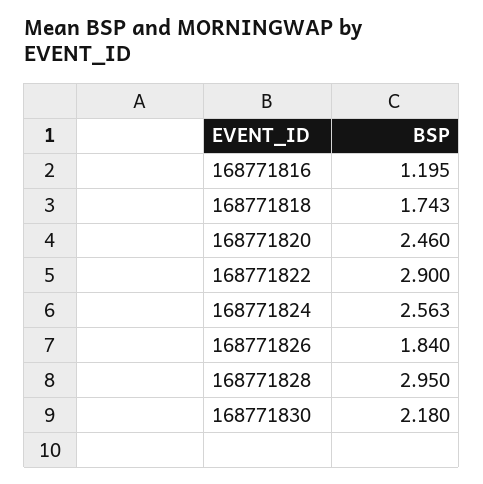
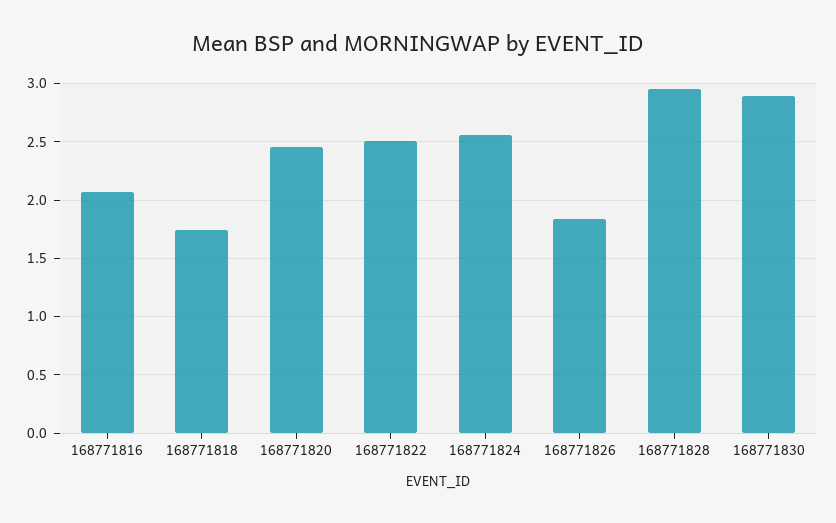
168771816: 1.195 -> 2.1
168771822: 2.9 -> 2.5
168771830: 2.18 -> 2.9

